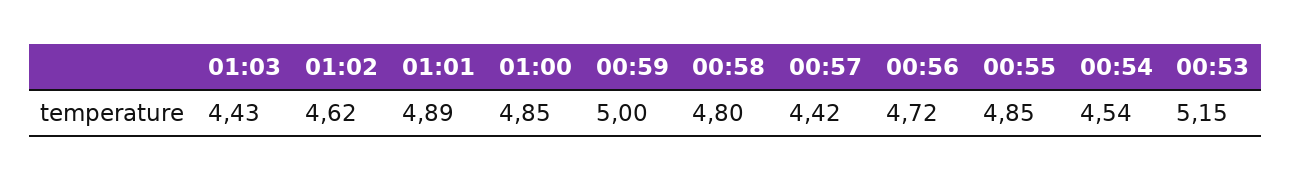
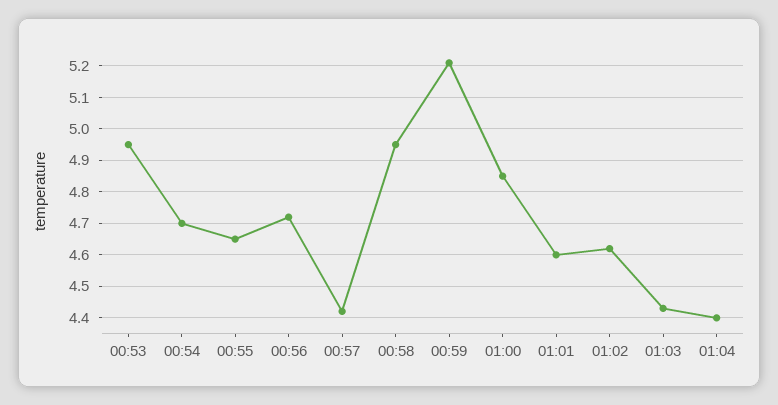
01:01: 4.89 -> 4.6
00:59: 5 -> 5.2
00:58: 4.8 -> 4.95
00:55: 4.85 -> 4.65
00:54: 4.54 -> 4.7
00:53: 5.15 -> 4.95
01:04: none -> 4.4

